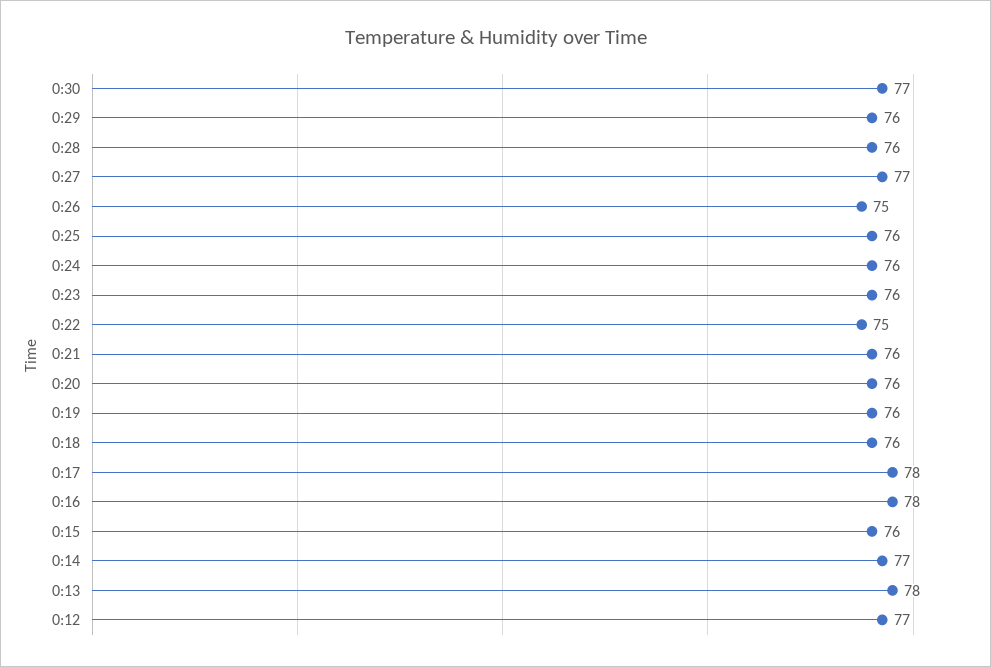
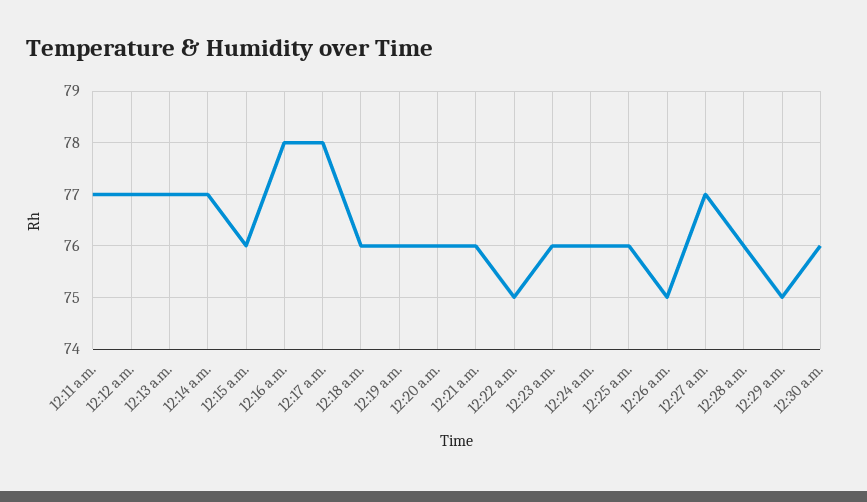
0:30: 77 -> 76
0:29: 76 -> 75
0:13: 78 -> 77
12:11 a.m.: none -> 77

